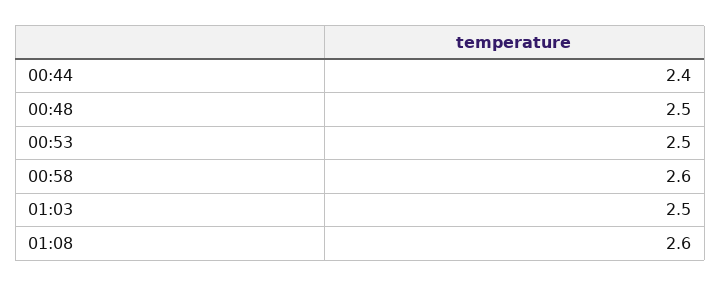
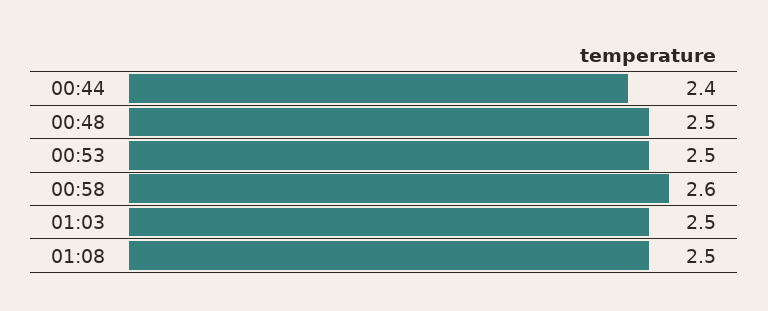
01:08: 2.6 -> 2.5

